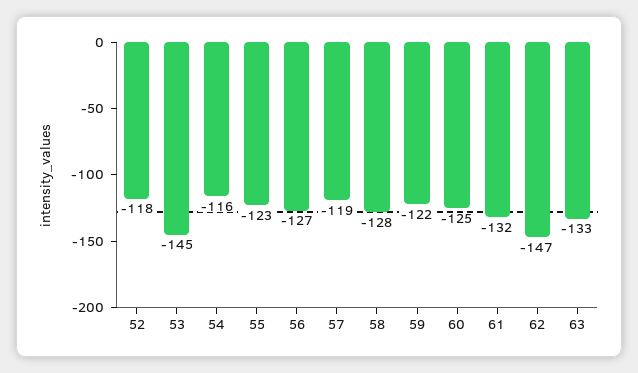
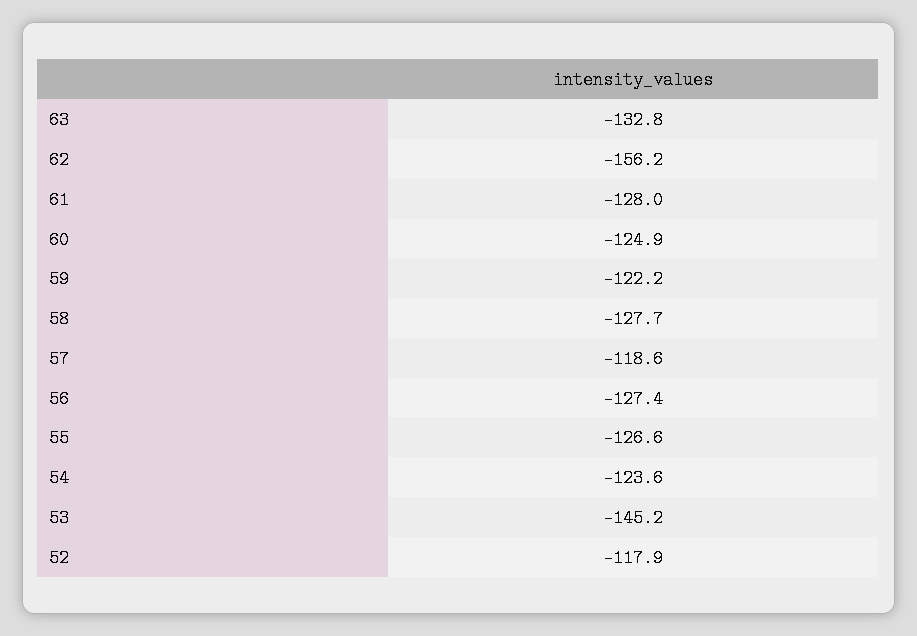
54: -116 -> -123.6
55: -123 -> -126.6
61: -132 -> -128
62: -147 -> -156.2

